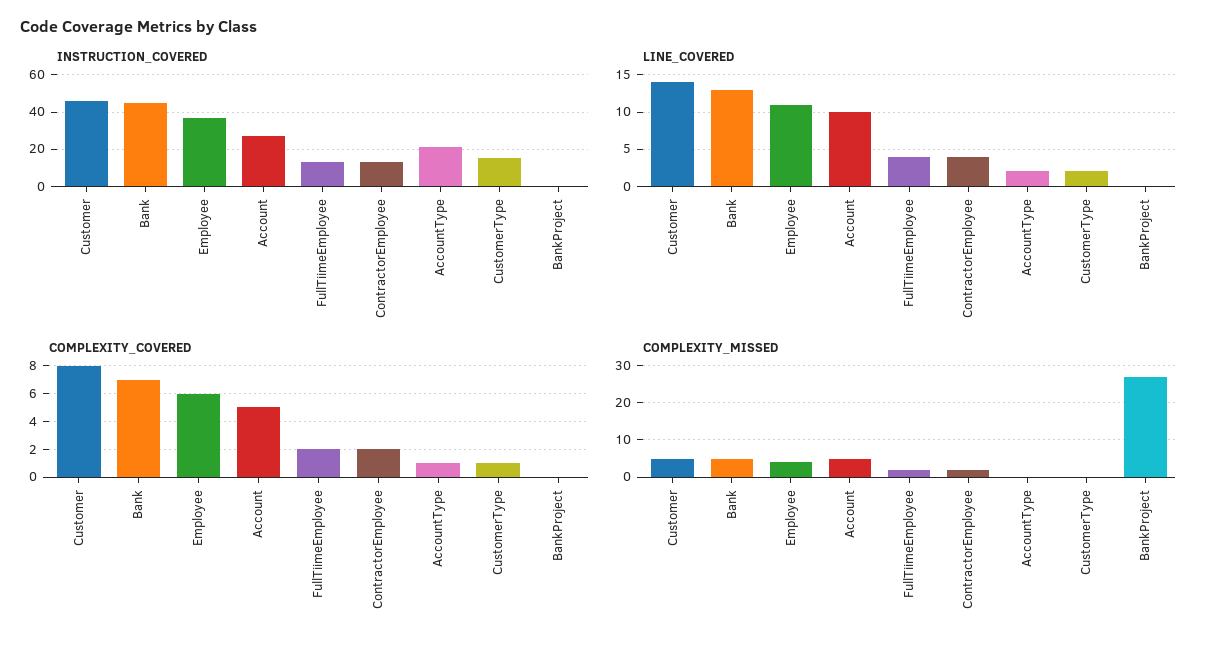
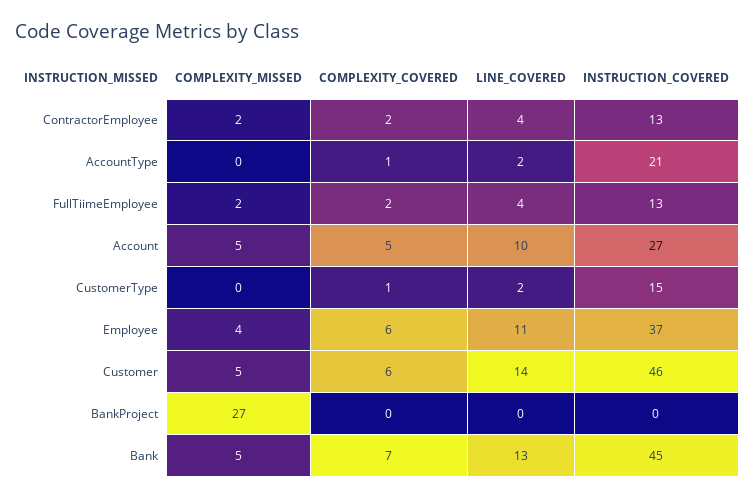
COMPLEXITY_COVERED, Customer: 8 -> 6

